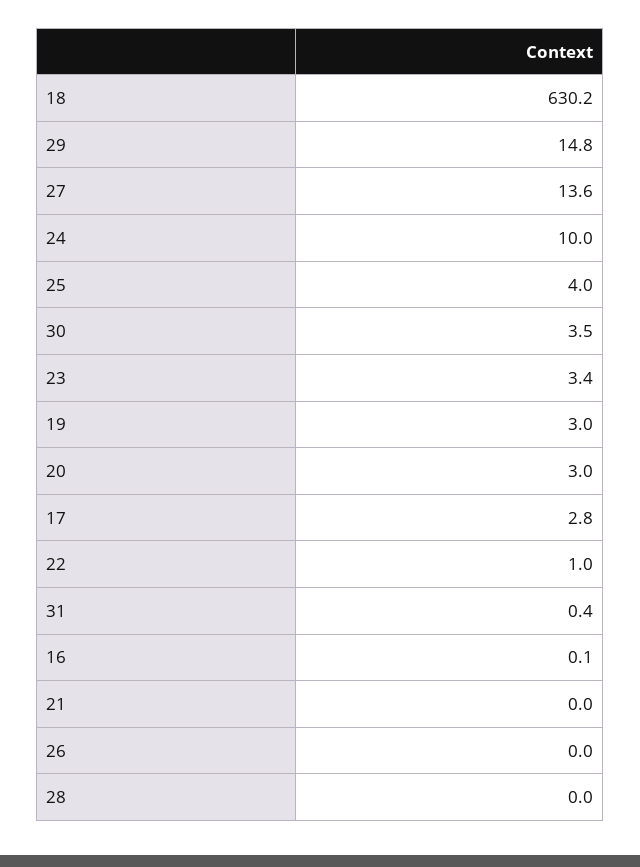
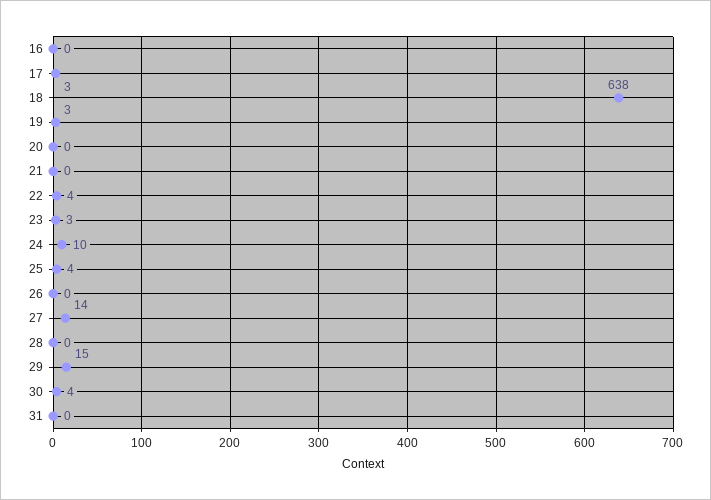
18: 630.2 -> 638
20: 3 -> 0
22: 1 -> 4

